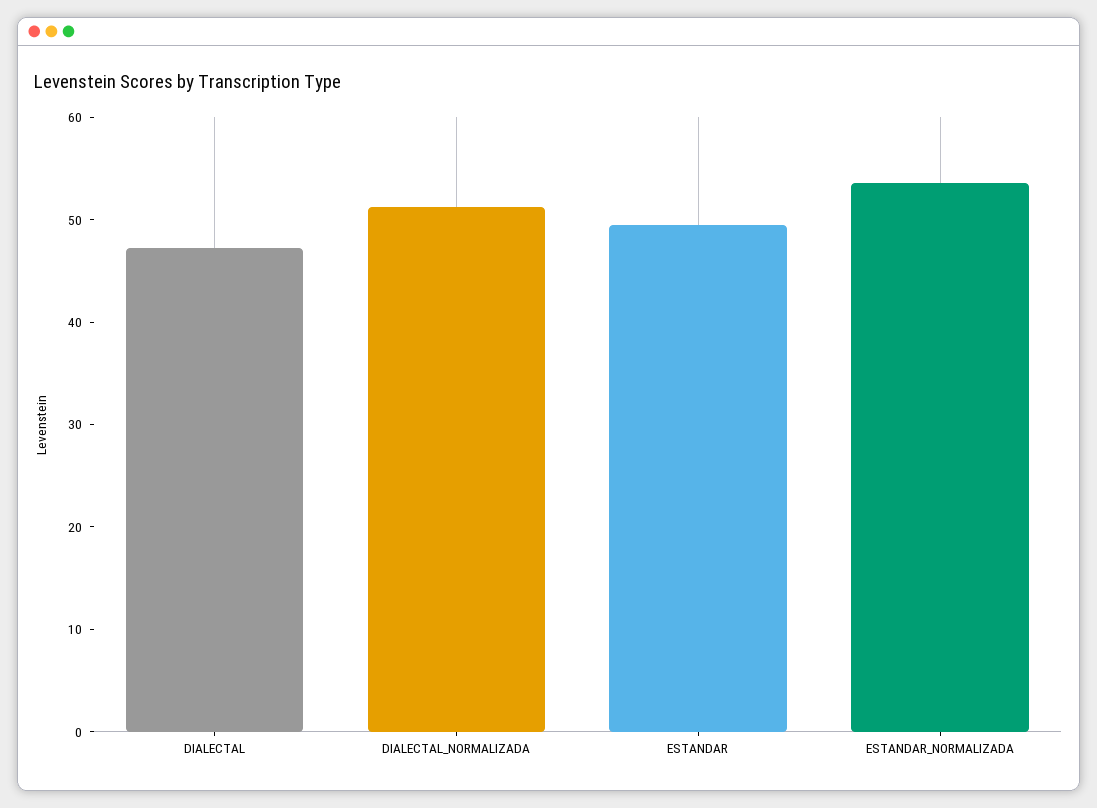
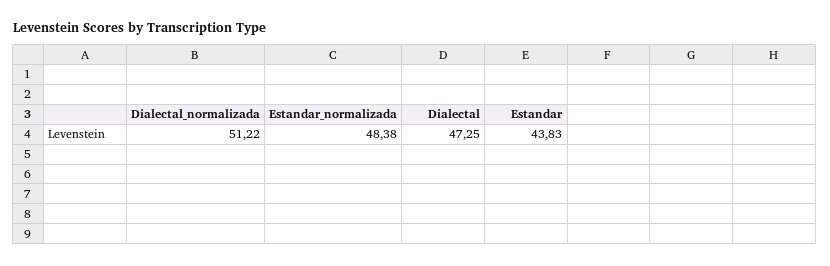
ESTANDAR: 50 -> 43.83
ESTANDAR_NORMALIZADA: 54 -> 48.38

